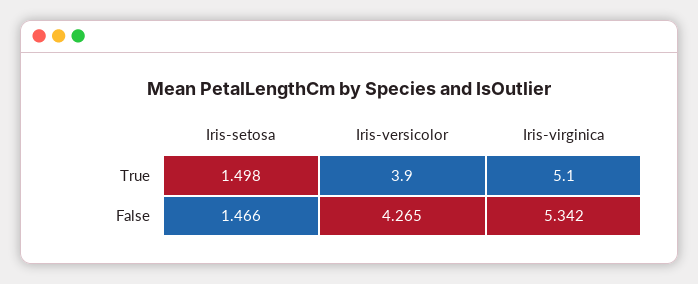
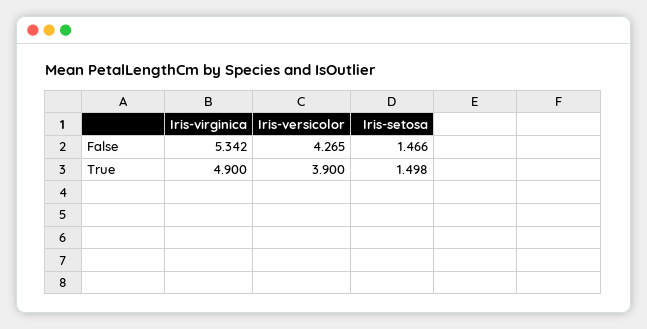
Iris-virginica, True: 5.1 -> 4.9

